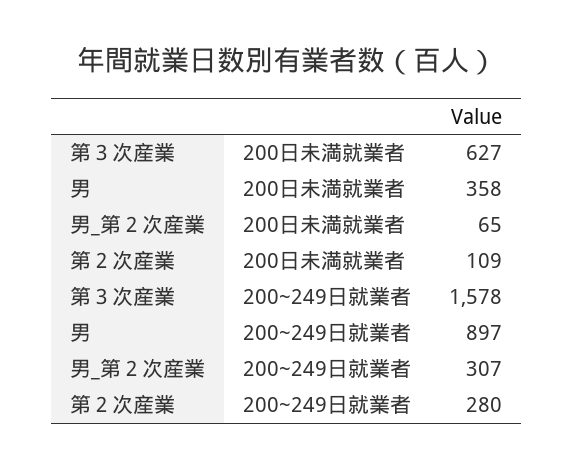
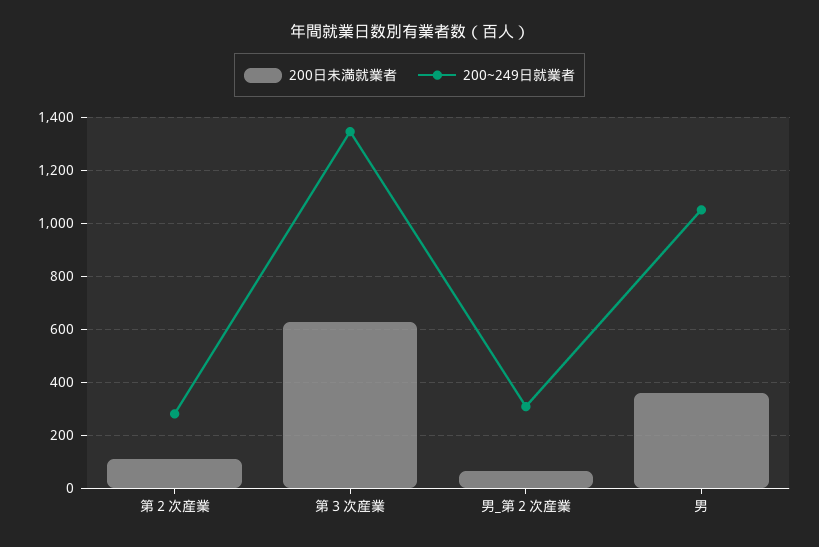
200~249日就業者, 第３次産業: 1578 -> 1350
200~249日就業者, 男: 897 -> 1050

